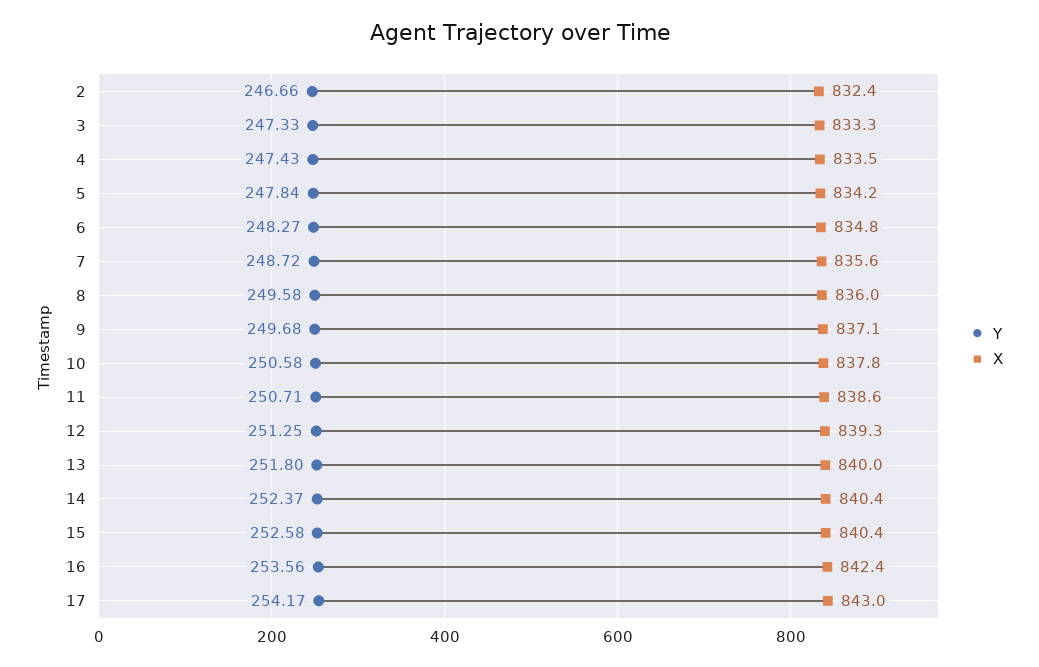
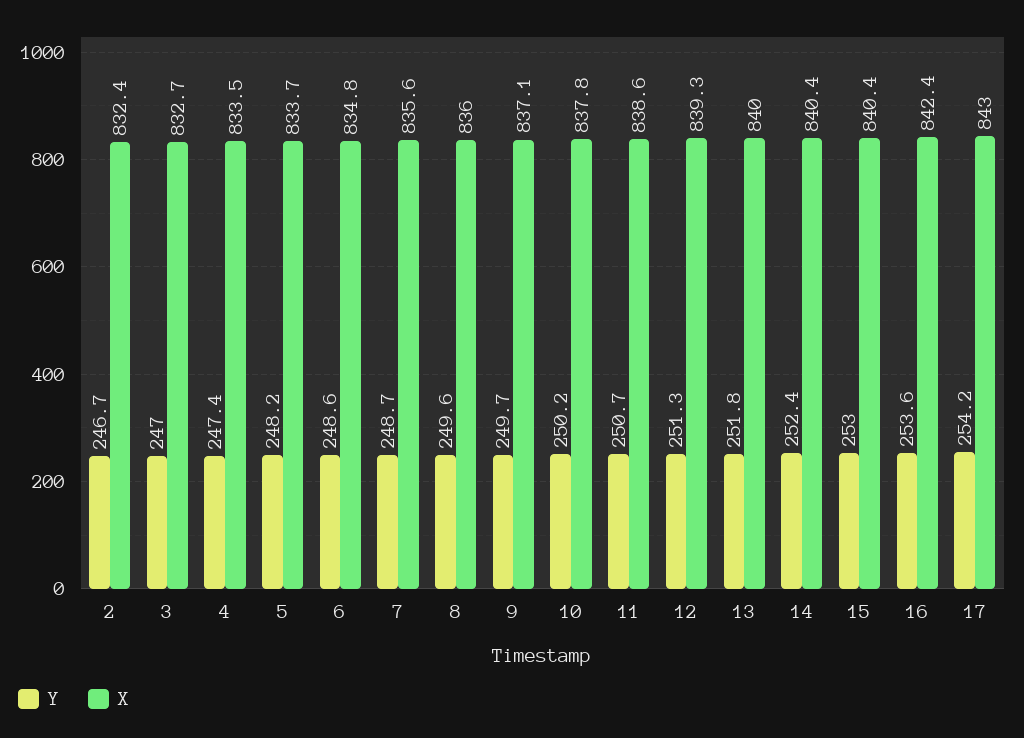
Y, 3: 247.33 -> 247
X, 3: 833.3 -> 832.7
Y, 5: 247.84 -> 248.2
X, 5: 834.2 -> 833.7
Y, 6: 248.27 -> 248.6
Y, 10: 250.58 -> 250.2
Y, 15: 252.58 -> 253

